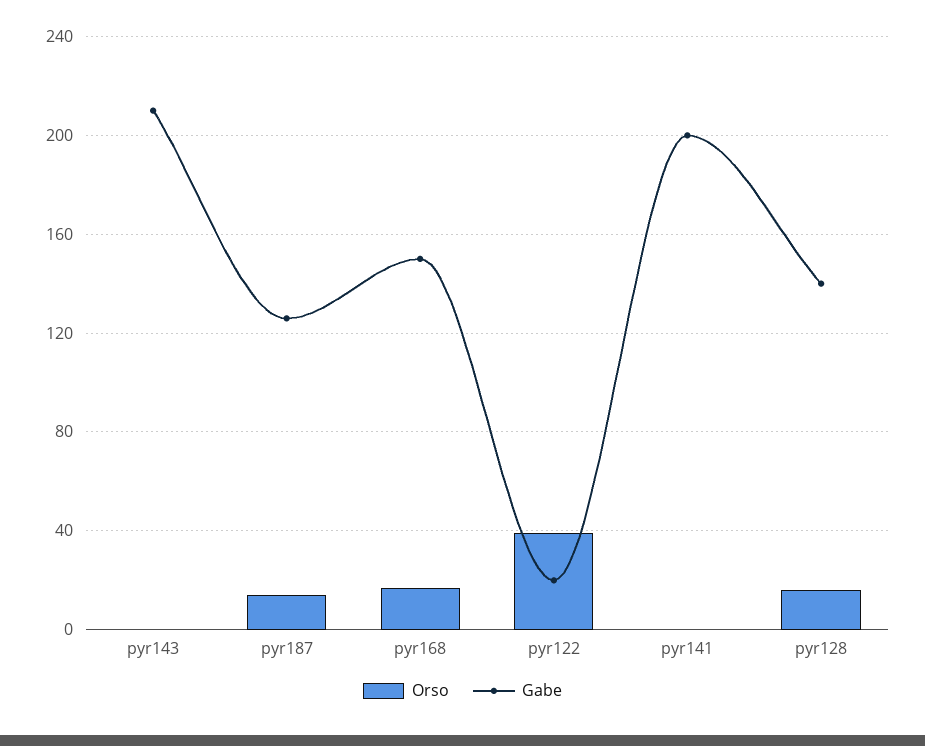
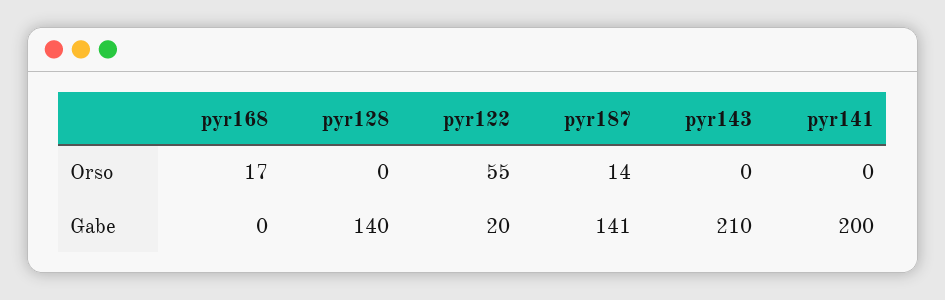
Gabe, pyr187: 125 -> 141
Gabe, pyr168: 150 -> 0
Orso, pyr122: 40 -> 55
Orso, pyr128: 15 -> 0

